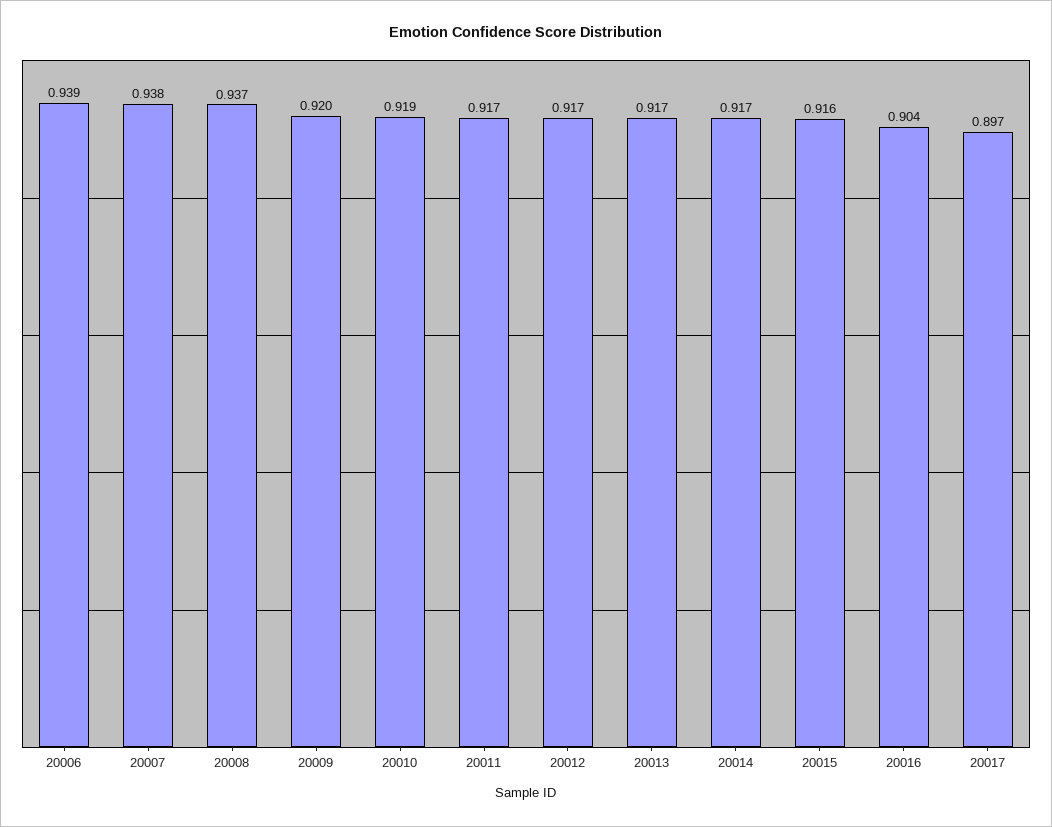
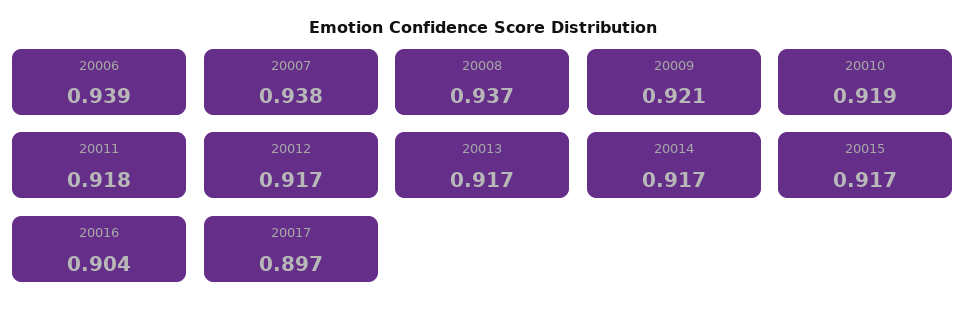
20009: 0.92 -> 0.921
20011: 0.917 -> 0.918
20015: 0.916 -> 0.917

